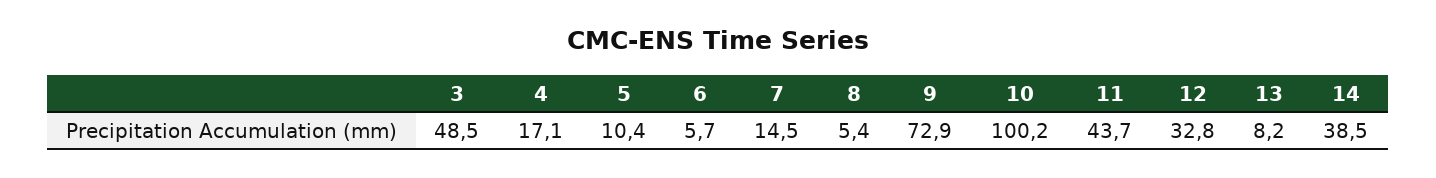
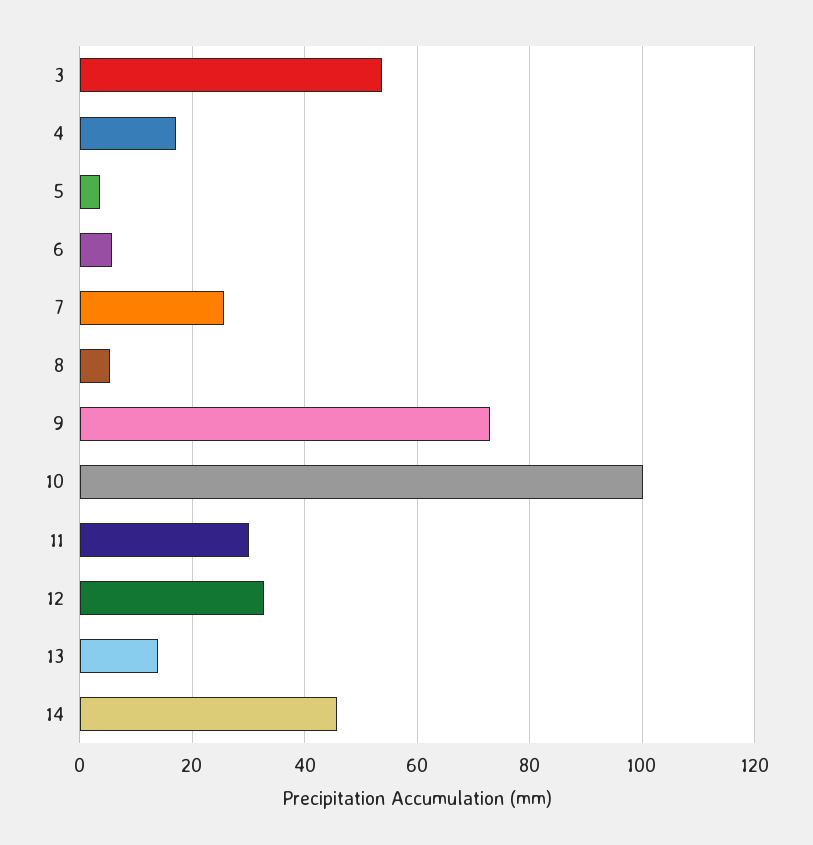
3: 48.5 -> 54
5: 10.4 -> 4
7: 14.5 -> 26
11: 43.7 -> 30
13: 8.2 -> 14
14: 38.5 -> 46

